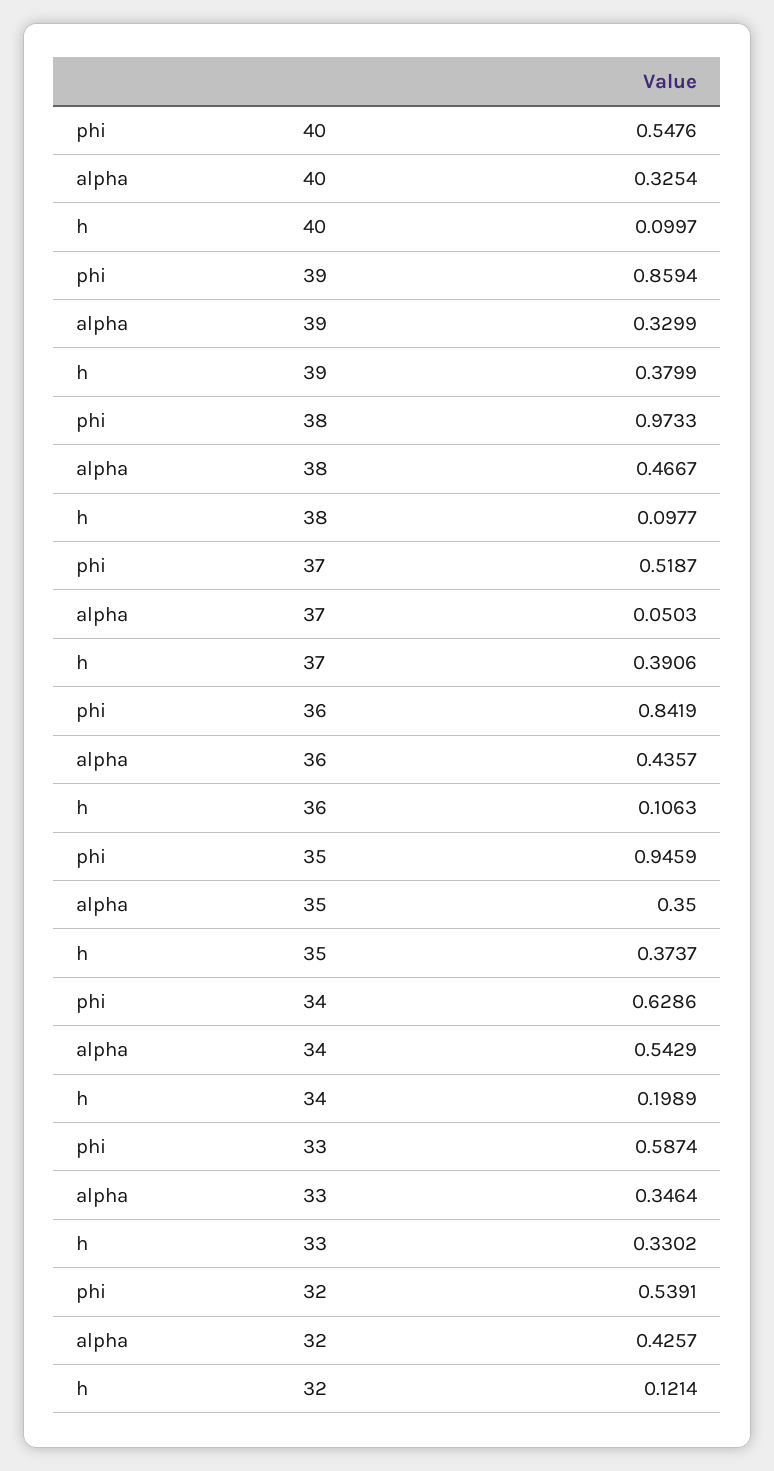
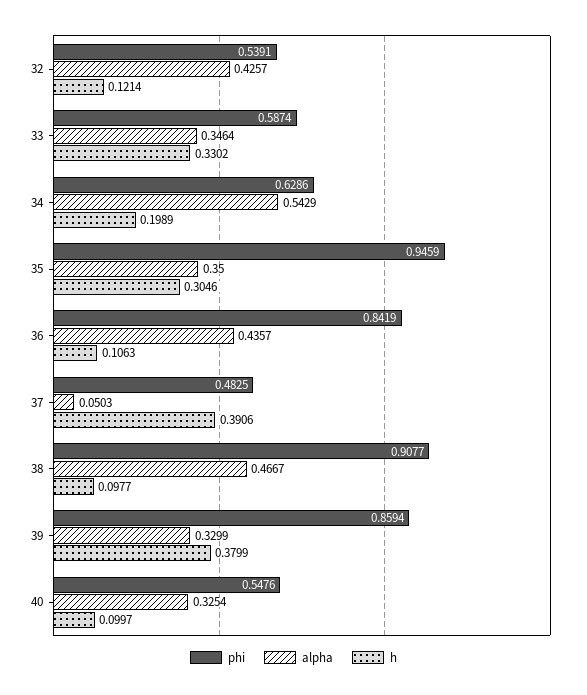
phi, 38: 0.9733 -> 0.9077
phi, 37: 0.5187 -> 0.4825
h, 35: 0.3737 -> 0.3046

